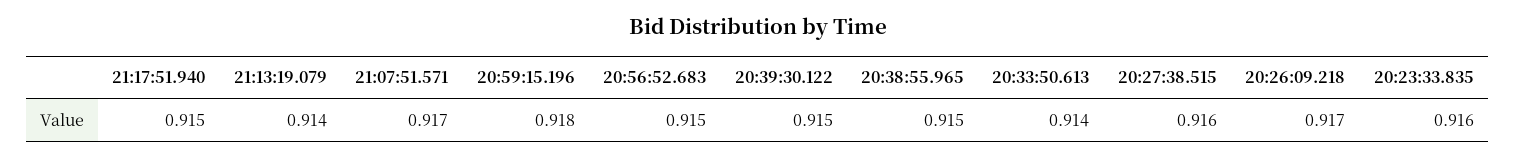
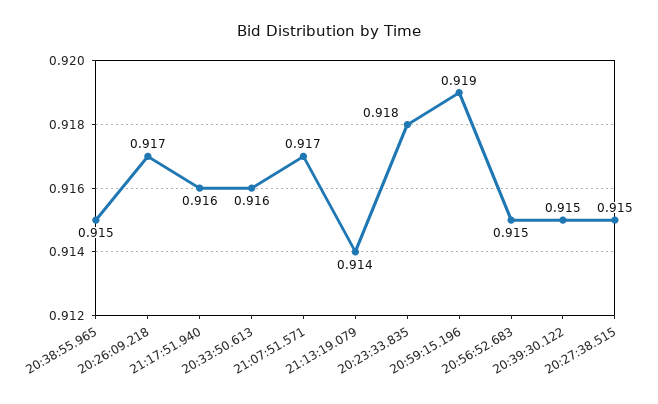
21:17:51.940: 0.915 -> 0.916
20:59:15.196: 0.918 -> 0.919
20:33:50.613: 0.914 -> 0.916
20:27:38.515: 0.916 -> 0.915
20:23:33.835: 0.916 -> 0.918

